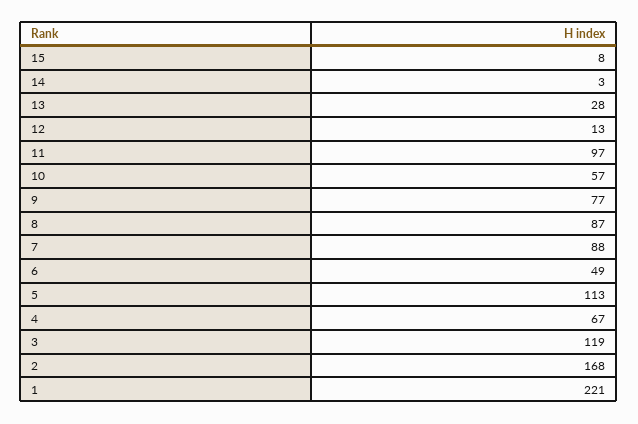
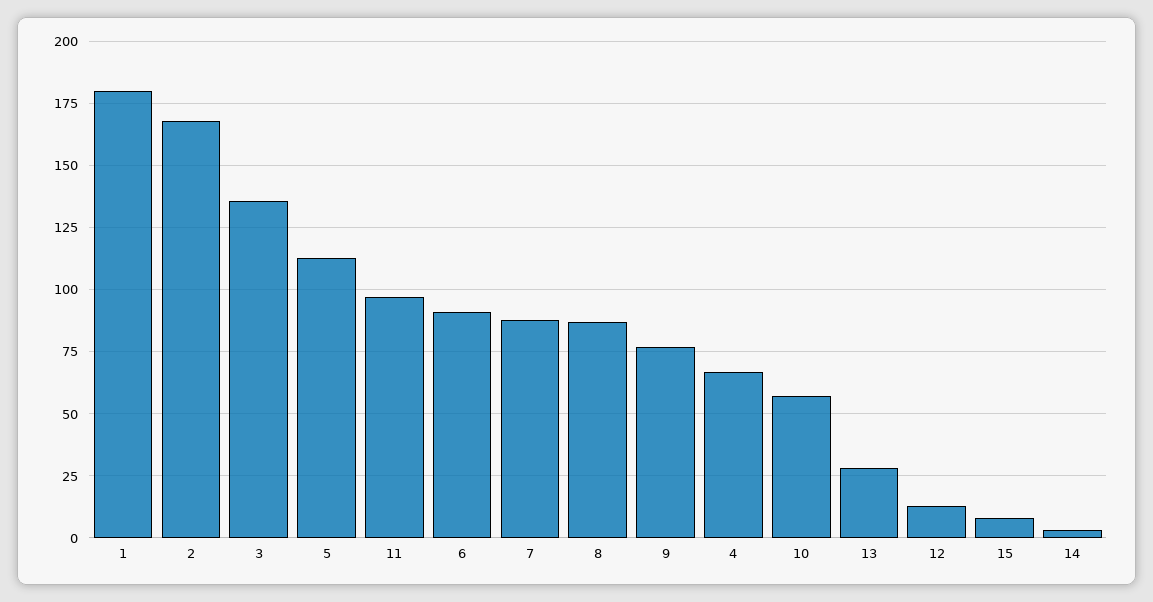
6: 49 -> 90
3: 119 -> 135
1: 221 -> 180

